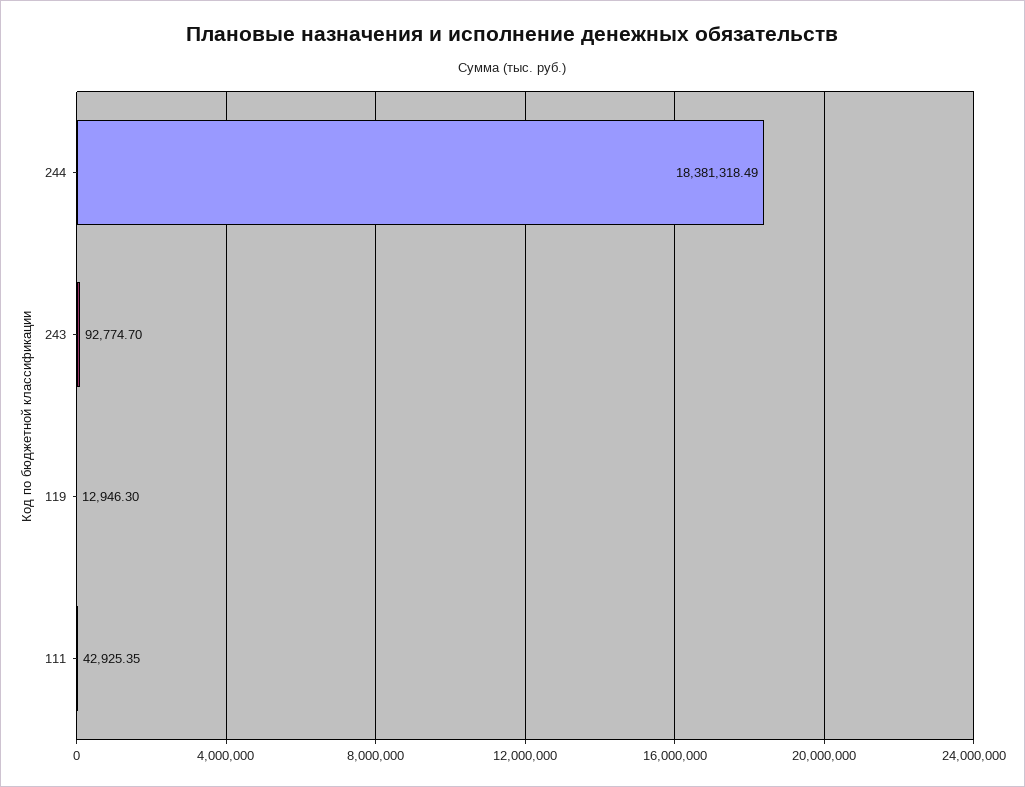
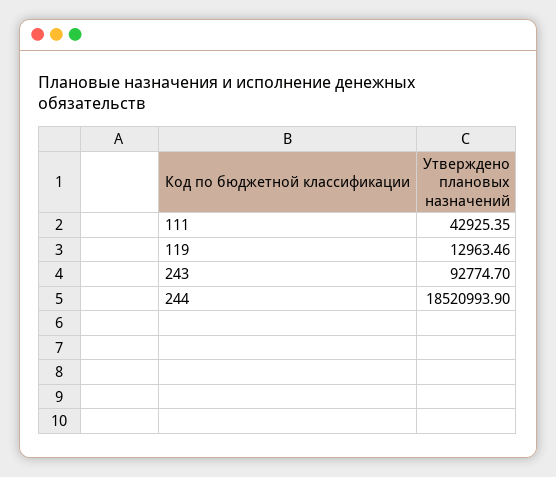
244: 18381318.49 -> 18520993.9
119: 12946.3 -> 12963.46

